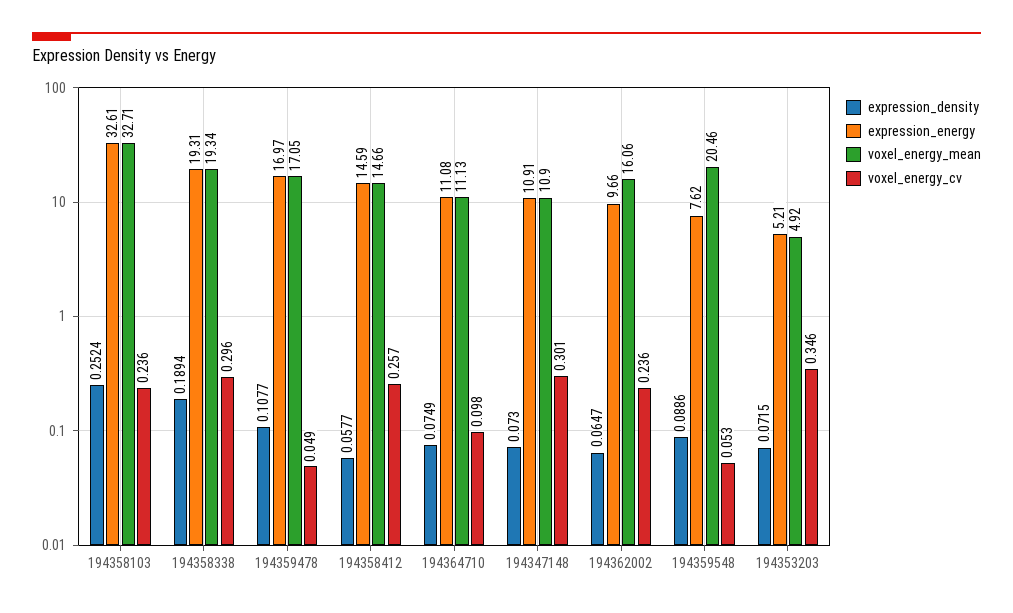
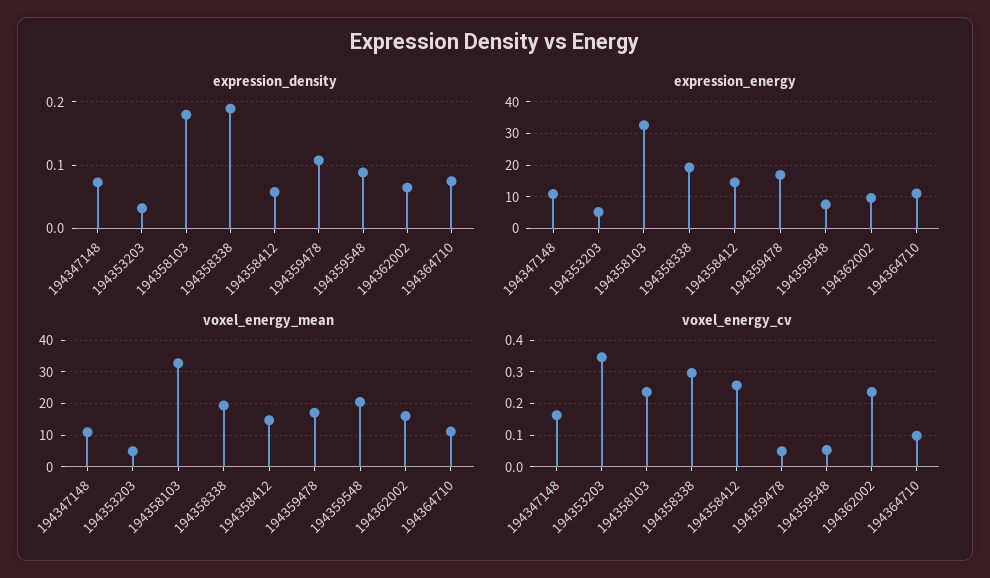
expression_density, 194358103: 0.2524 -> 0.18
voxel_energy_cv, 194347148: 0.301 -> 0.16
expression_density, 194353203: 0.0715 -> 0.03

